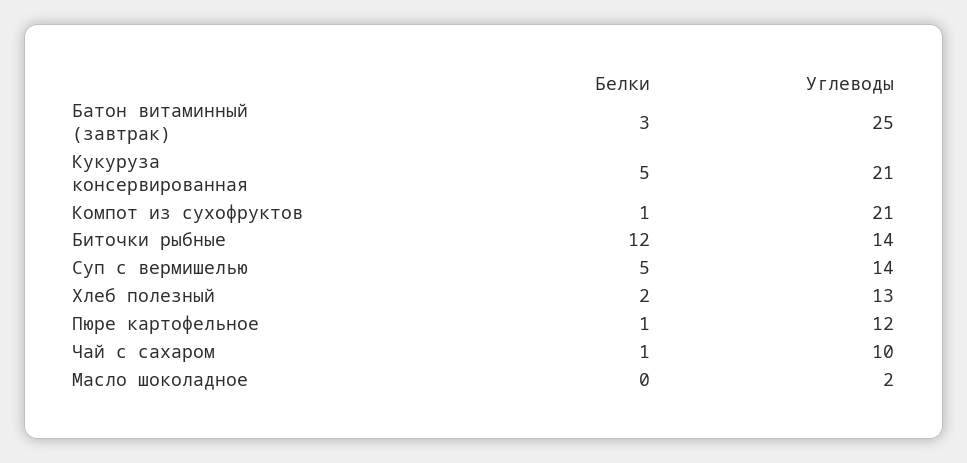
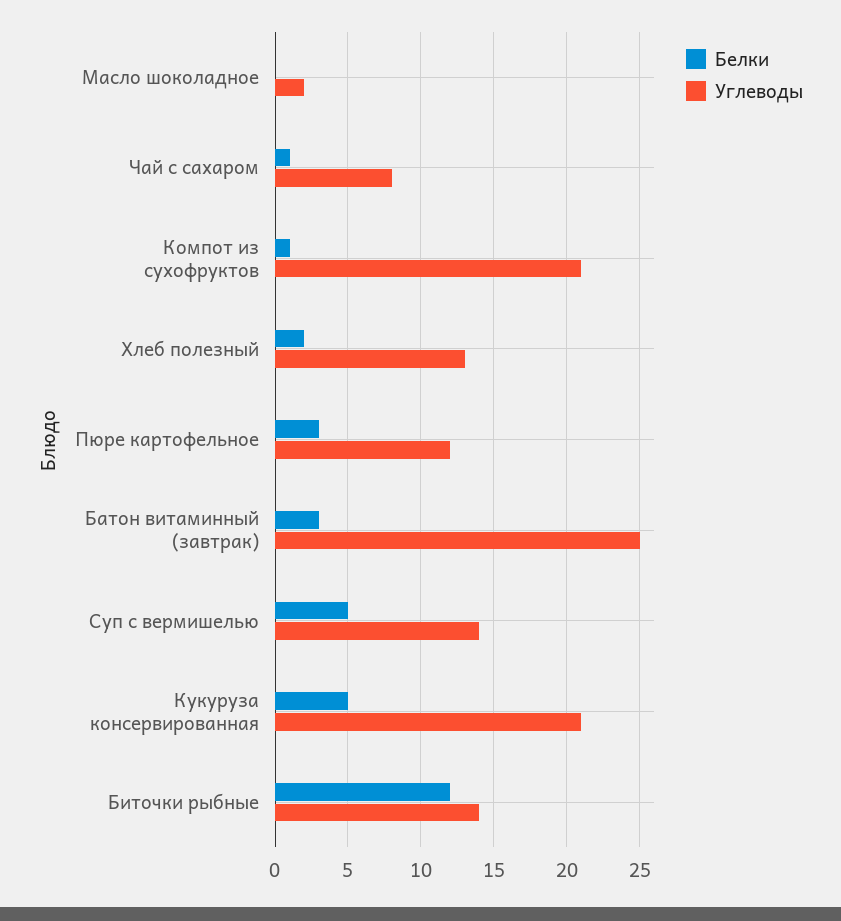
Белки, Пюре картофельное: 1 -> 3
Углеводы, Чай с сахаром: 10 -> 8

